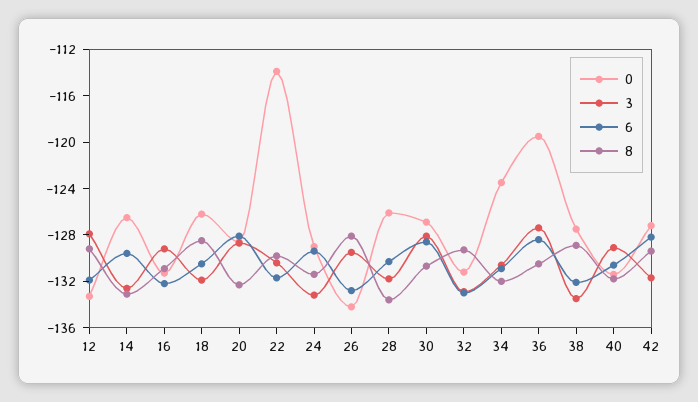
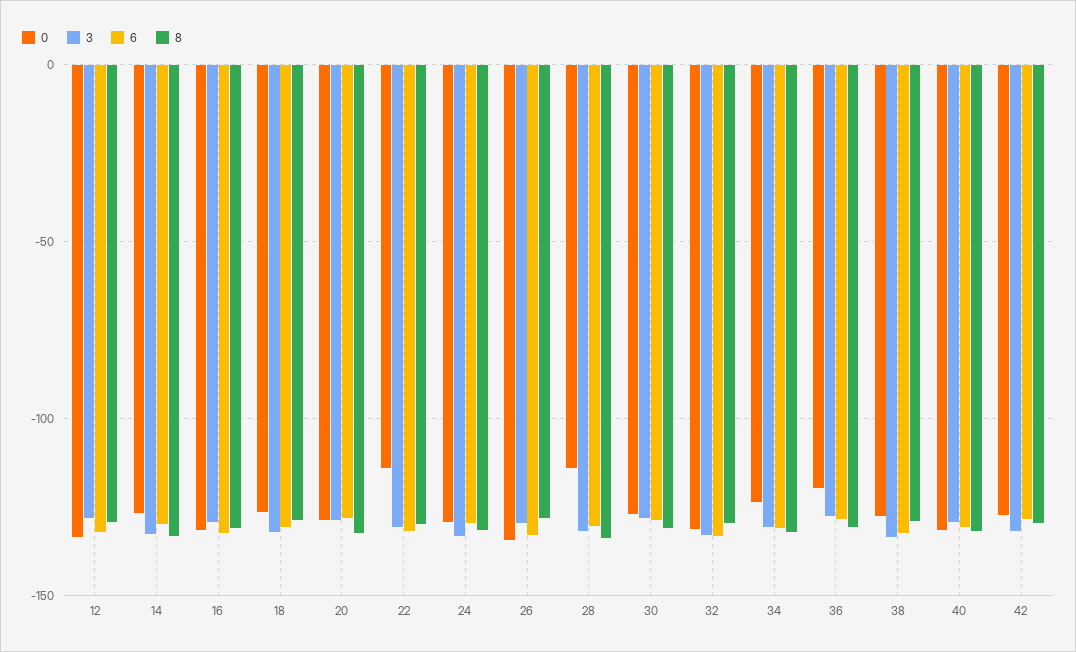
0, 28: -126 -> -115

